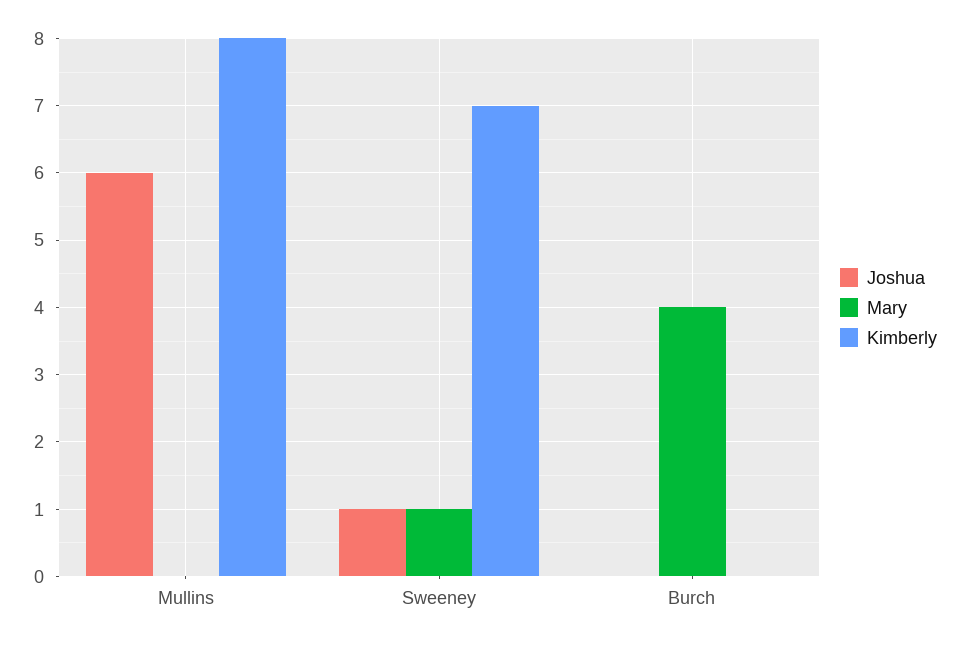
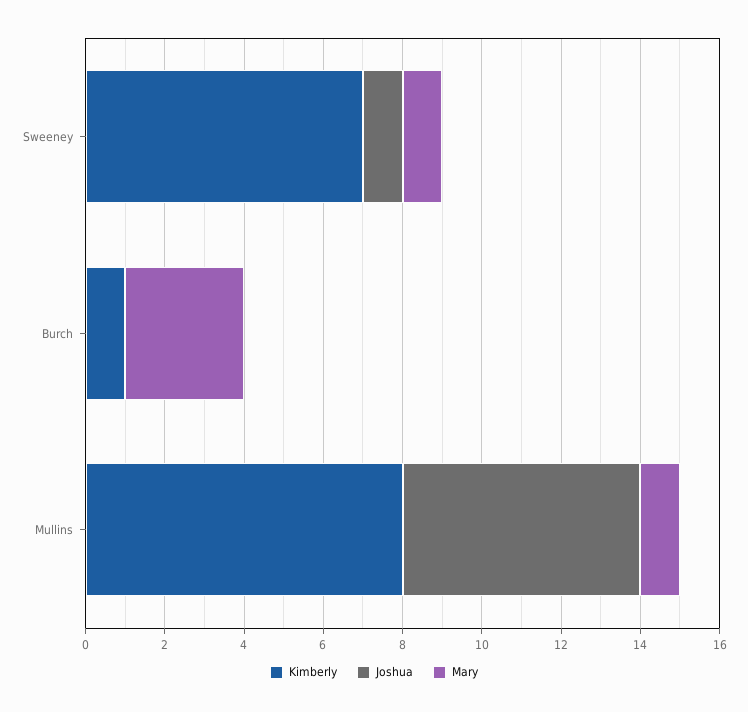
Mary, Mullins: 0 -> 1
Mary, Burch: 4 -> 3
Kimberly, Burch: 0 -> 1

